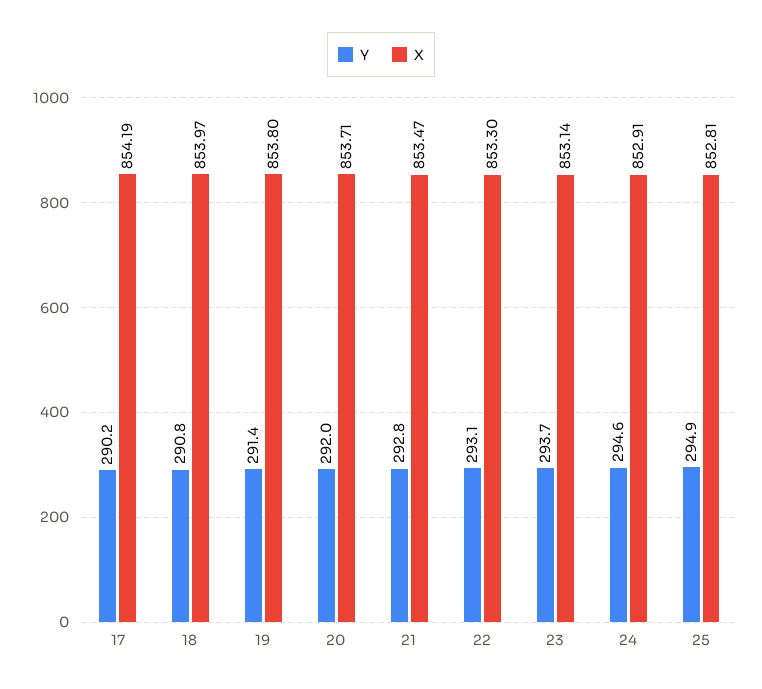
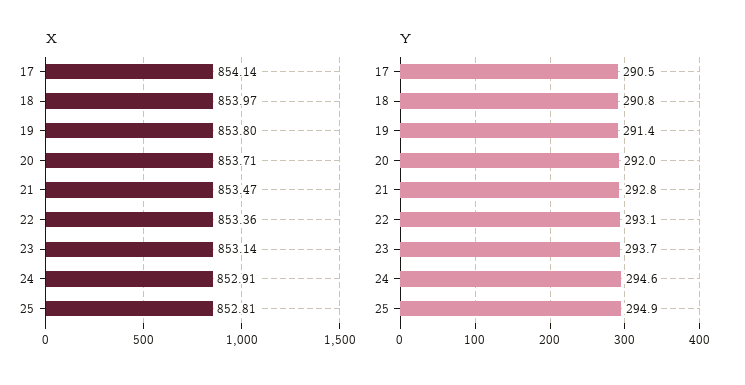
Y, 17: 290.2 -> 290.5
X, 17: 854.19 -> 854.14
X, 22: 853.3 -> 853.36

